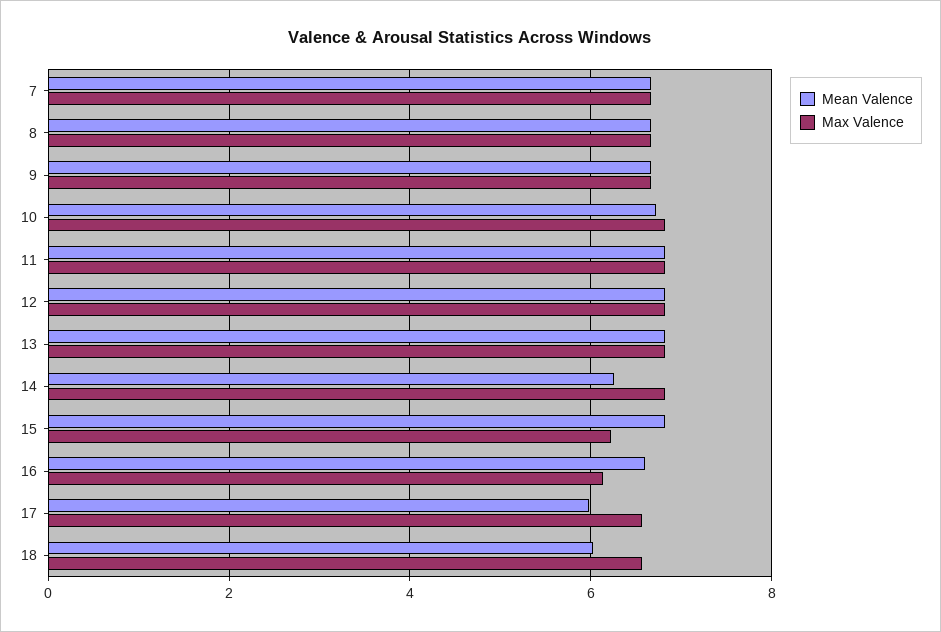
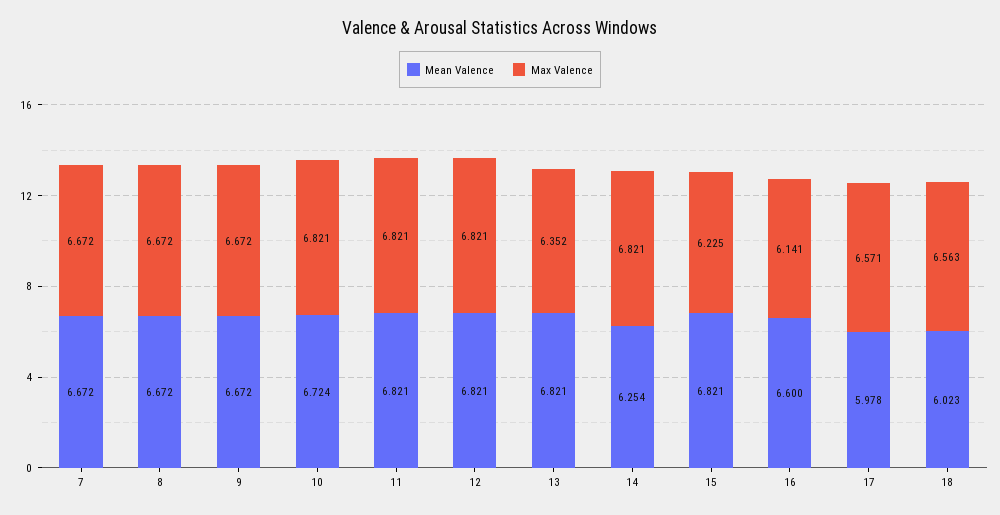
Max Valence, 13: 6.8 -> 6.352

